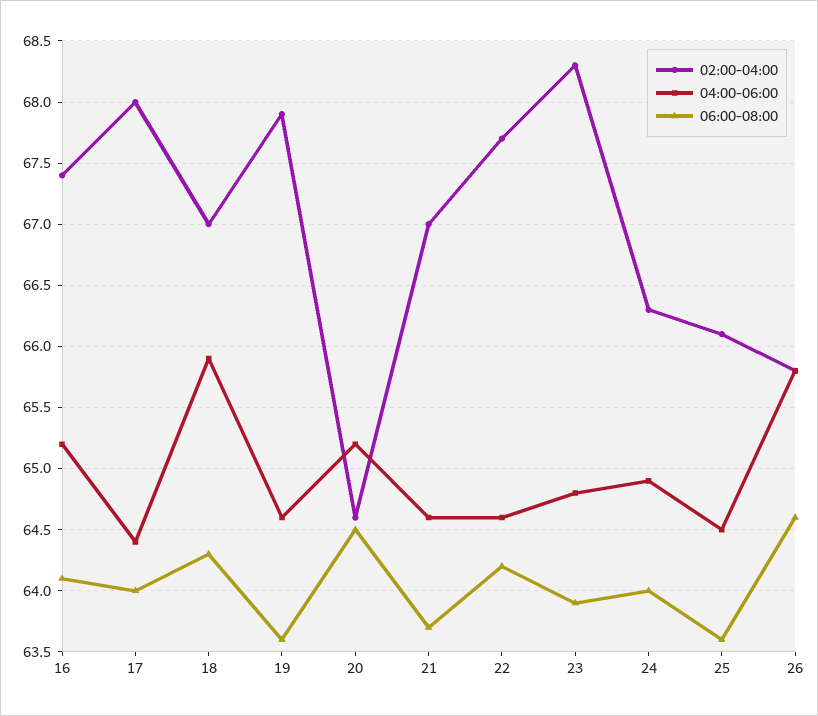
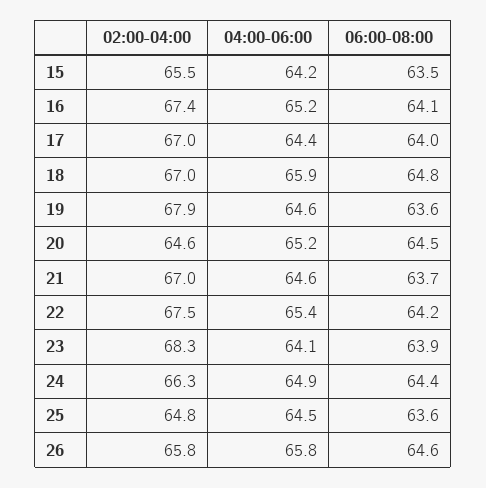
02:00-04:00, 17: 68 -> 67
06:00-08:00, 18: 64.3 -> 64.8
02:00-04:00, 22: 67.7 -> 67.5
04:00-06:00, 22: 64.6 -> 65.4
04:00-06:00, 23: 64.8 -> 64.1
06:00-08:00, 24: 64 -> 64.4
02:00-04:00, 25: 66.1 -> 64.8
02:00-04:00, 15: none -> 65.5
04:00-06:00, 15: none -> 64.2
06:00-08:00, 15: none -> 63.5

